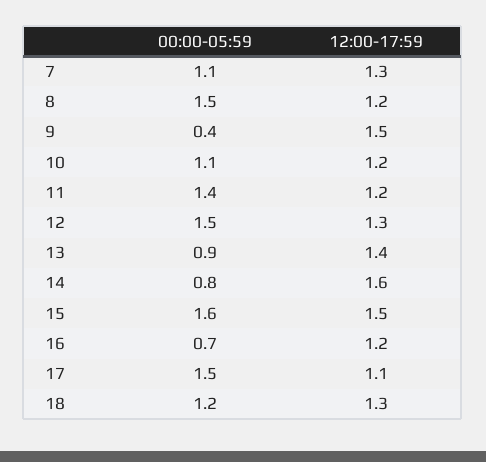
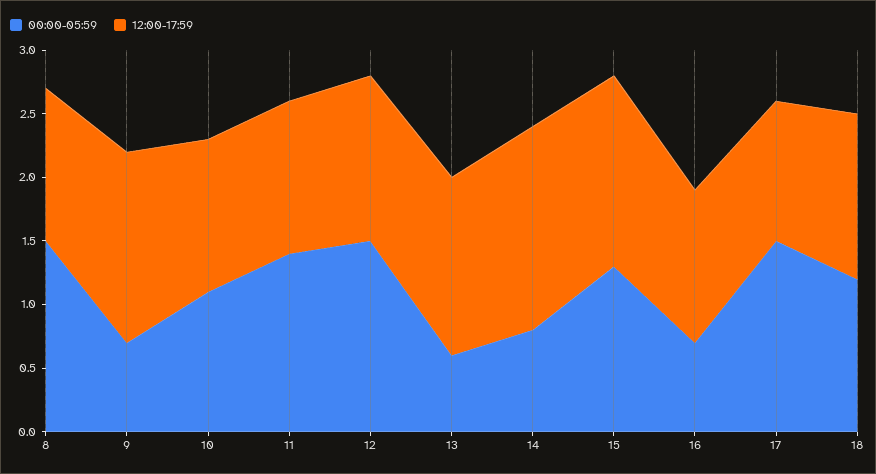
00:00-05:59, 7: 1.1 -> none
12:00-17:59, 7: 1.3 -> none
00:00-05:59, 9: 0.4 -> 0.7
00:00-05:59, 13: 0.9 -> 0.6
00:00-05:59, 15: 1.6 -> 1.3

